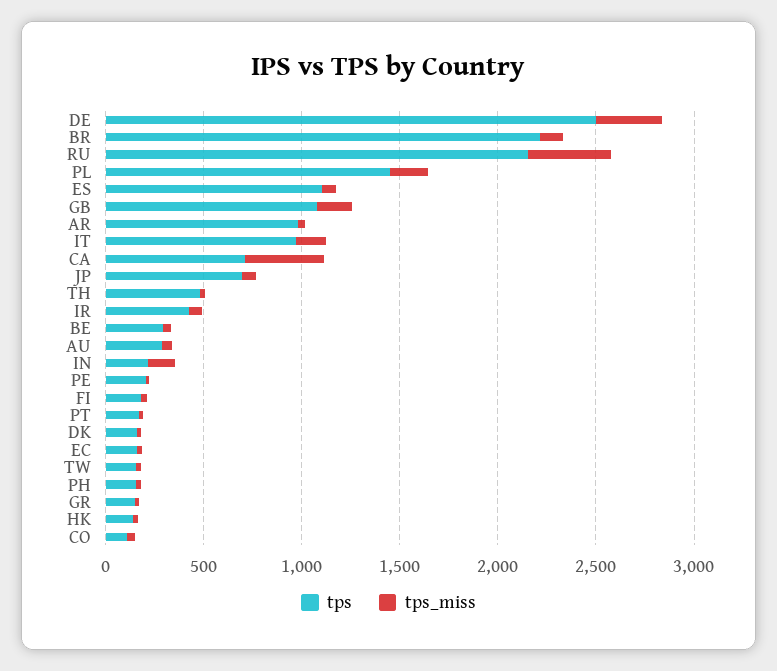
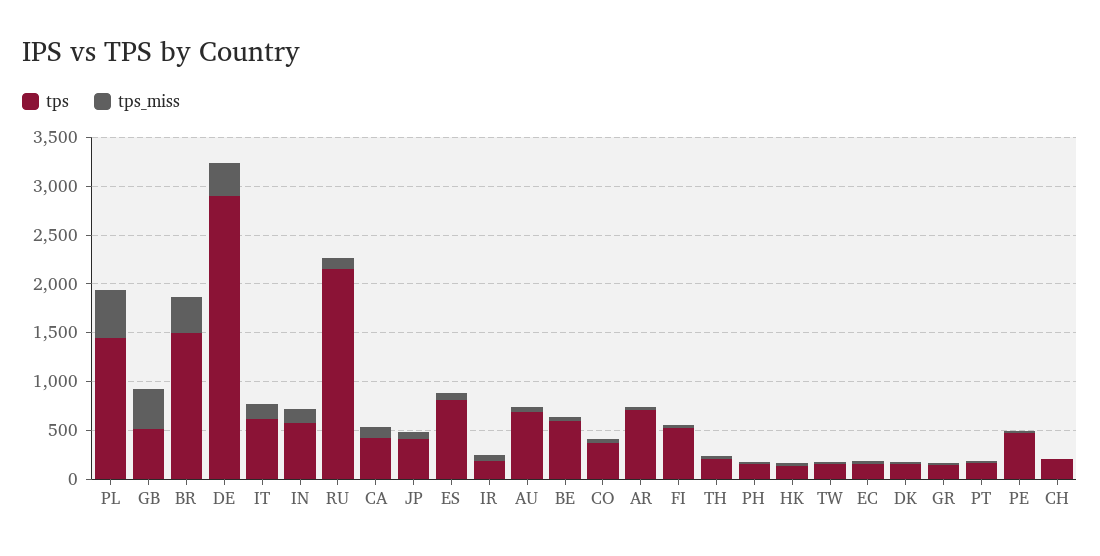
tps, DE: 2500 -> 2900
tps, BR: 2200 -> 1500
tps_miss, BR: 100 -> 400
tps_miss, RU: 400 -> 100
tps_miss, PL: 200 -> 500
tps, ES: 1100 -> 800
tps, GB: 1100 -> 500
tps_miss, GB: 200 -> 400
tps, AR: 1000 -> 700
tps, IT: 1000 -> 600
tps, CA: 700 -> 400
tps_miss, CA: 400 -> 100
tps, JP: 700 -> 400
tps, TH: 500 -> 200
tps, IR: 400 -> 200
tps, BE: 300 -> 600
tps, AU: 300 -> 700
tps, IN: 200 -> 600
tps, PE: 200 -> 500
tps, FI: 200 -> 500
tps, CO: 100 -> 400
tps, CH: none -> 200
tps_miss, CH: none -> 0

